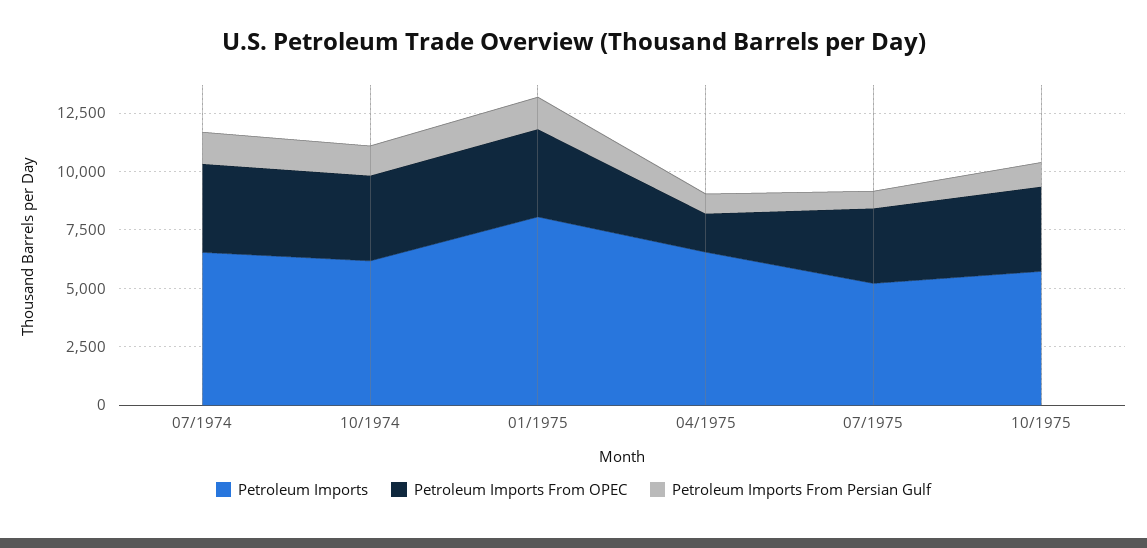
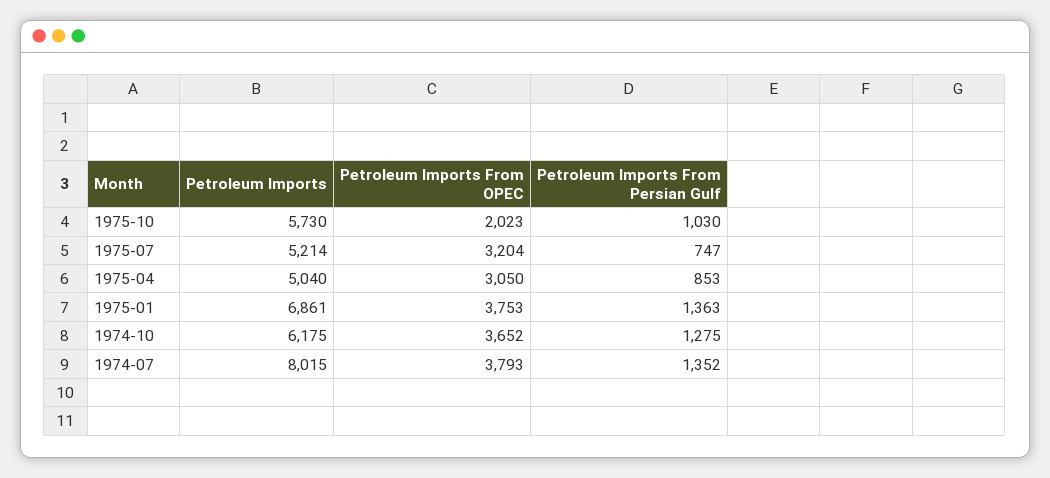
Petroleum Imports, 07/1974: 6500 -> 8015
Petroleum Imports, 01/1975: 8000 -> 6861
Petroleum Imports, 04/1975: 6500 -> 5040
Petroleum Imports From OPEC, 04/1975: 1500 -> 3050
Petroleum Imports From OPEC, 10/1975: 3500 -> 2023

